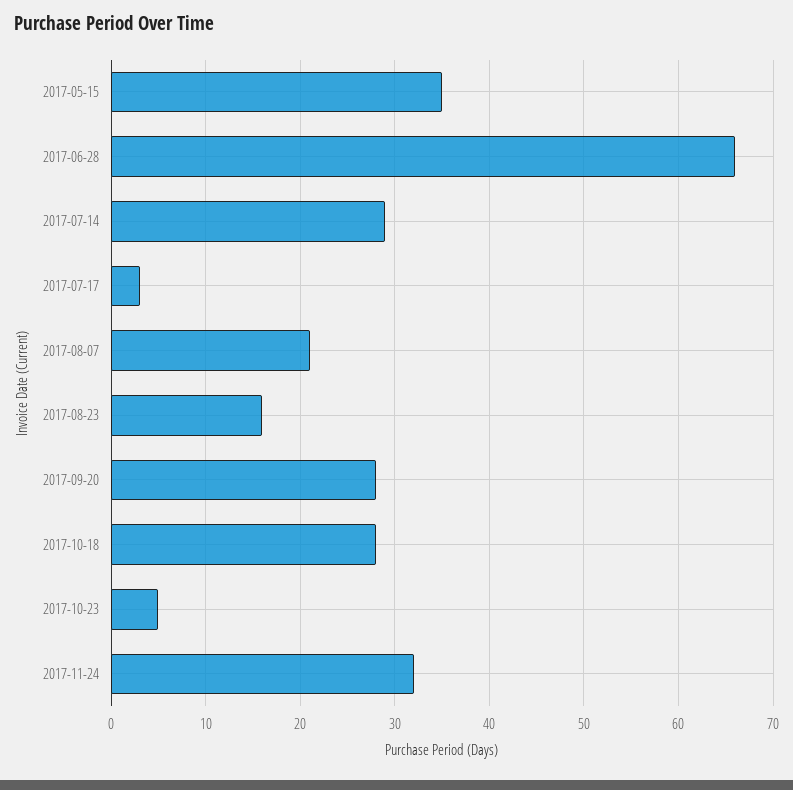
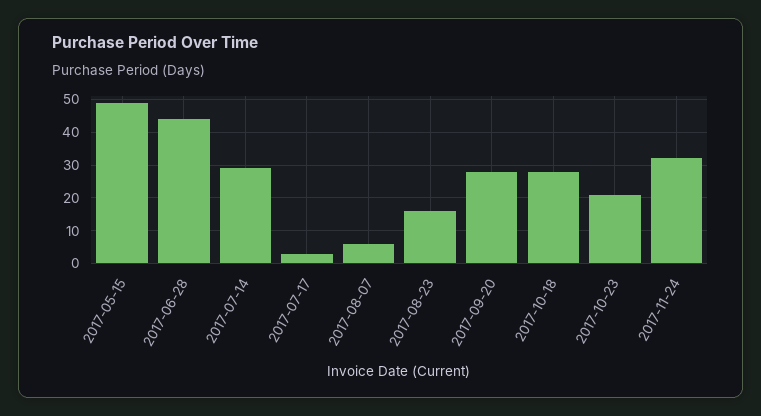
2017-05-15: 35 -> 50
2017-06-28: 66 -> 45
2017-08-07: 21 -> 5
2017-10-23: 5 -> 20

